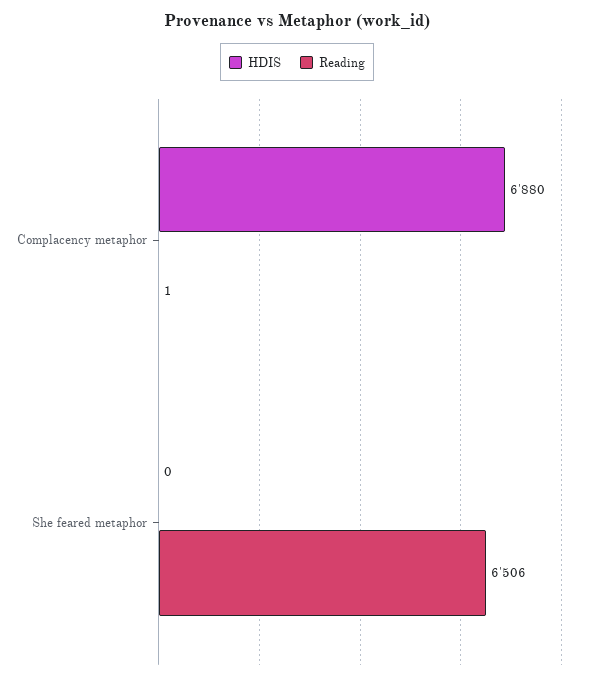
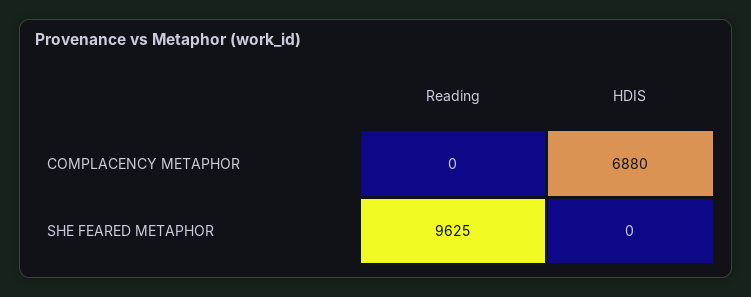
Reading, Complacency metaphor: 1 -> 0
Reading, She feared metaphor: 6506 -> 9625

